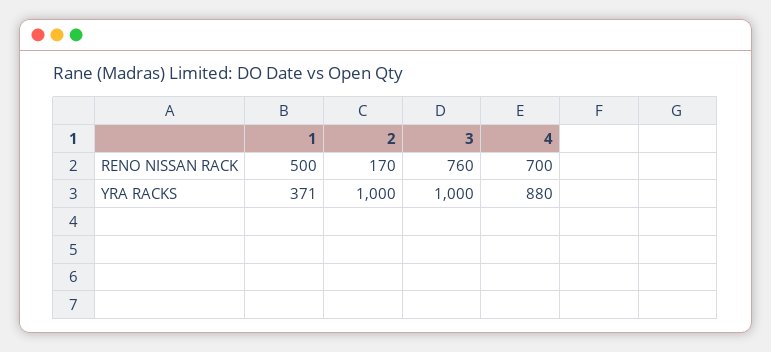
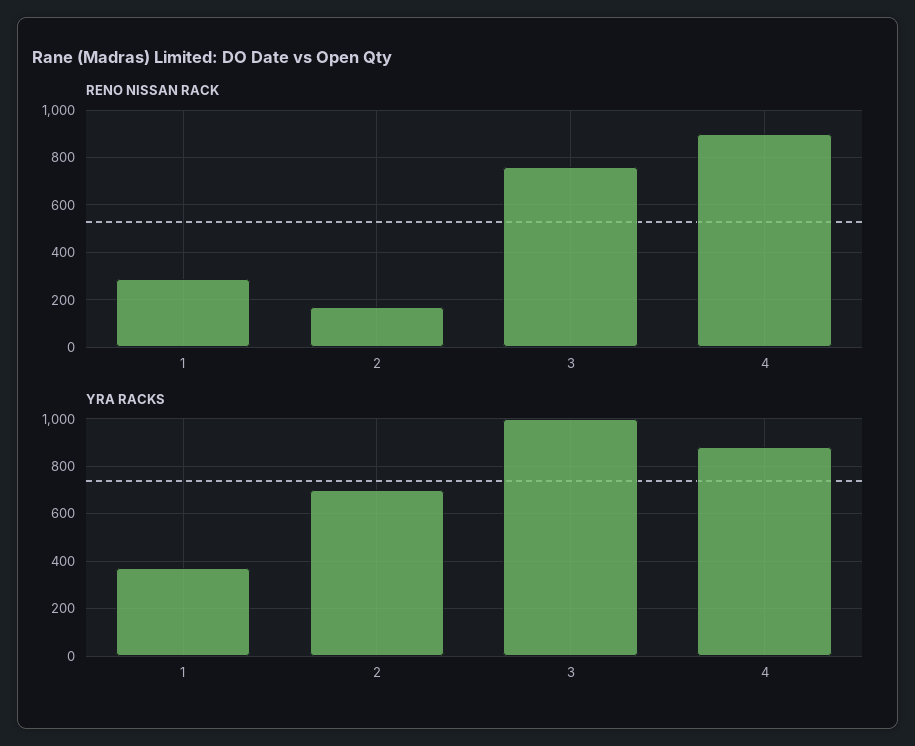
RENO NISSAN RACK, 1: 500 -> 300
RENO NISSAN RACK, 4: 700 -> 900
YRA RACKS, 2: 1000 -> 700

